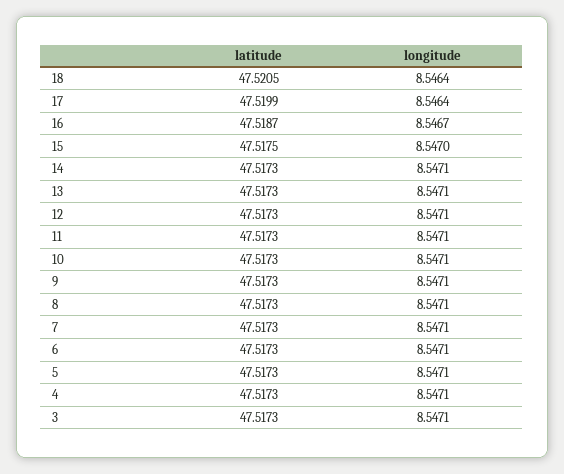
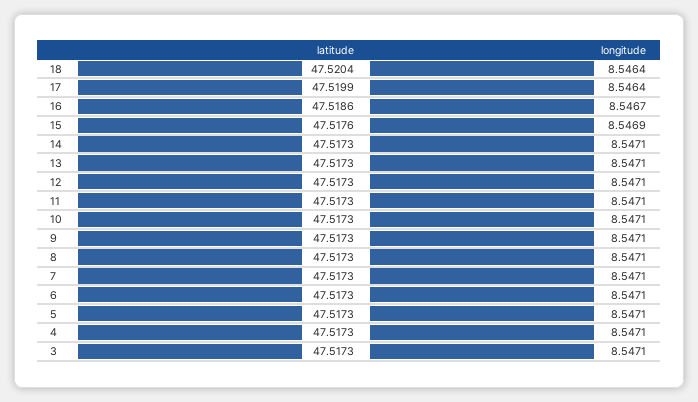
latitude, 18: 47.5205 -> 47.5204
latitude, 16: 47.5187 -> 47.5186
latitude, 15: 47.5175 -> 47.5176
longitude, 15: 8.547 -> 8.5469

